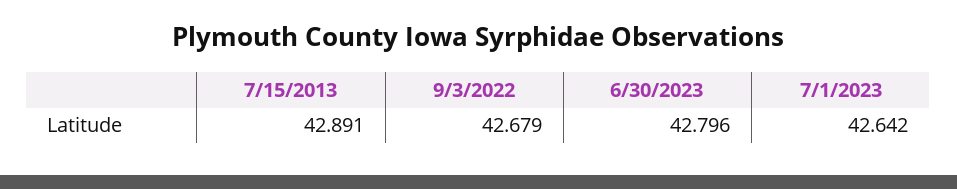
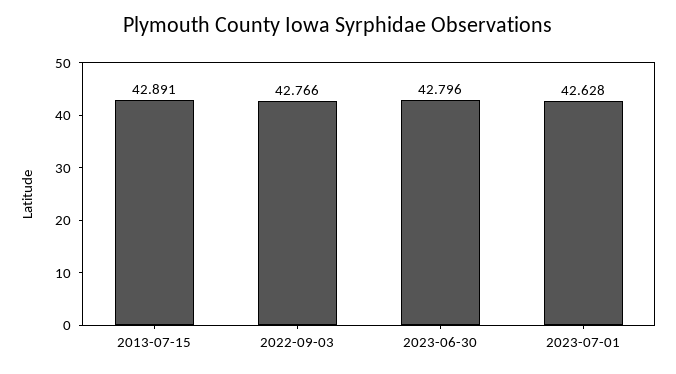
9/3/2022: 42.679 -> 42.766
7/1/2023: 42.642 -> 42.628

